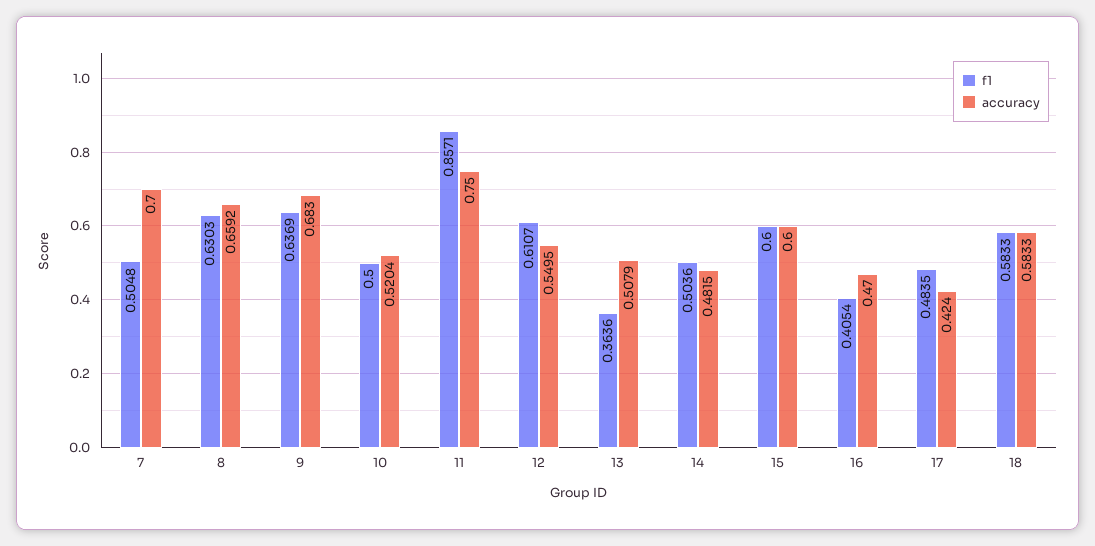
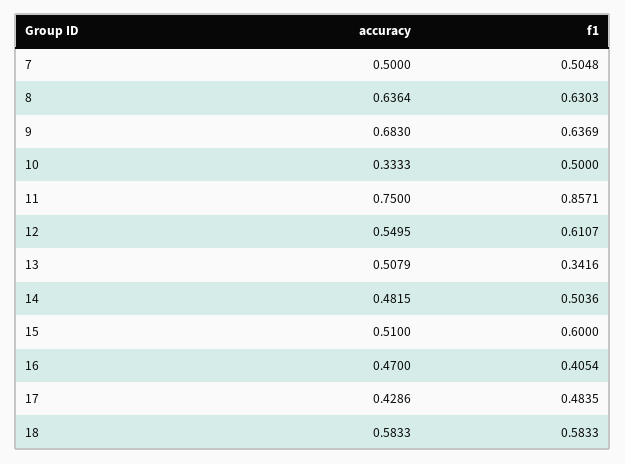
accuracy, 7: 0.7 -> 0.5
accuracy, 8: 0.6592 -> 0.6364
accuracy, 10: 0.5204 -> 0.3333
f1, 13: 0.3636 -> 0.3416
accuracy, 15: 0.6 -> 0.51
accuracy, 17: 0.424 -> 0.4286

